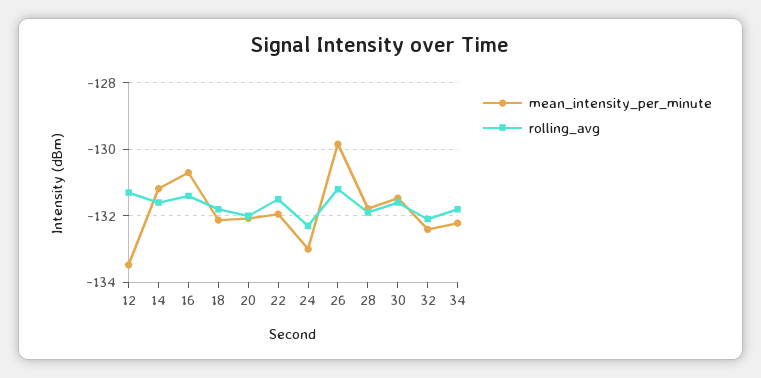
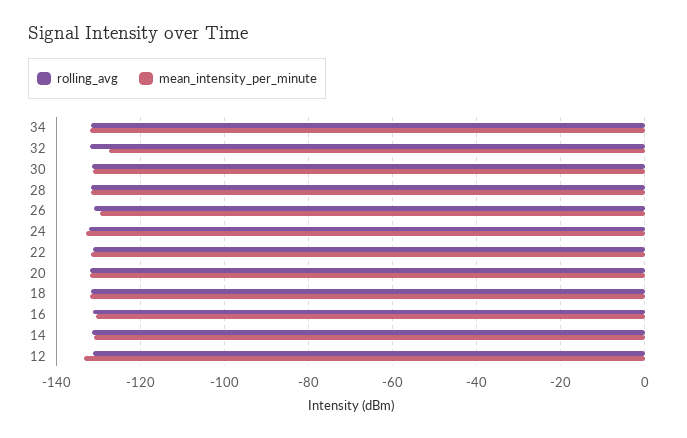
mean_intensity_per_minute, 32: -132.4 -> -128

